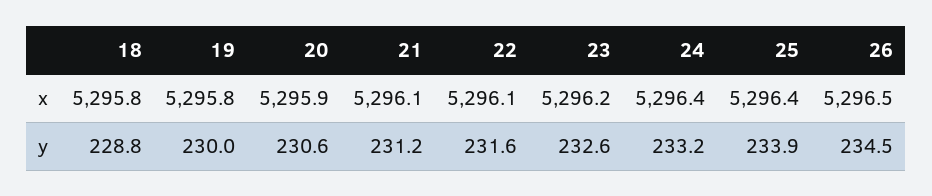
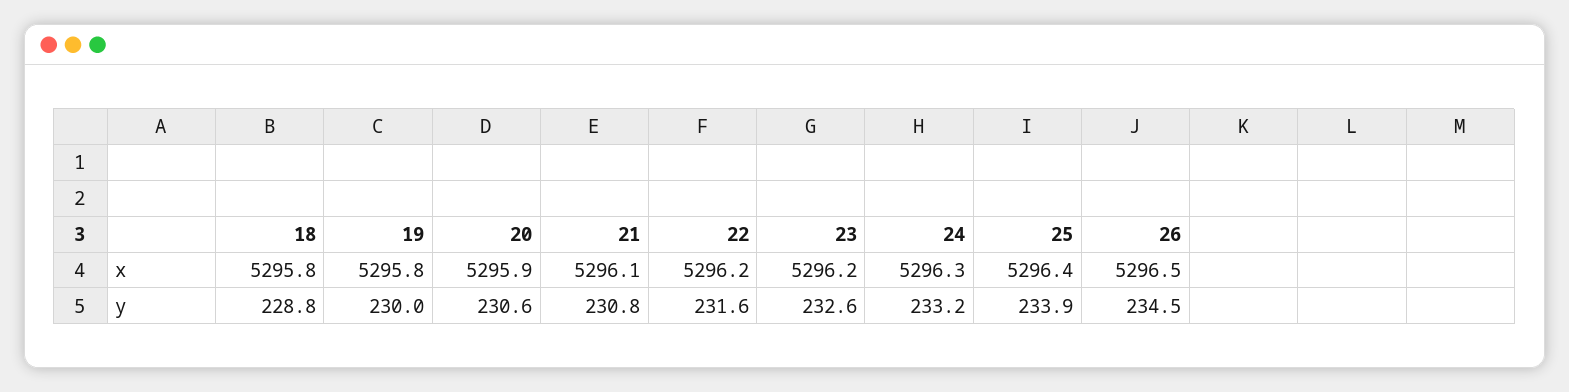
22, x: 5296.1 -> 5296.2
24, x: 5296.4 -> 5296.3
21, y: 231.2 -> 230.8

